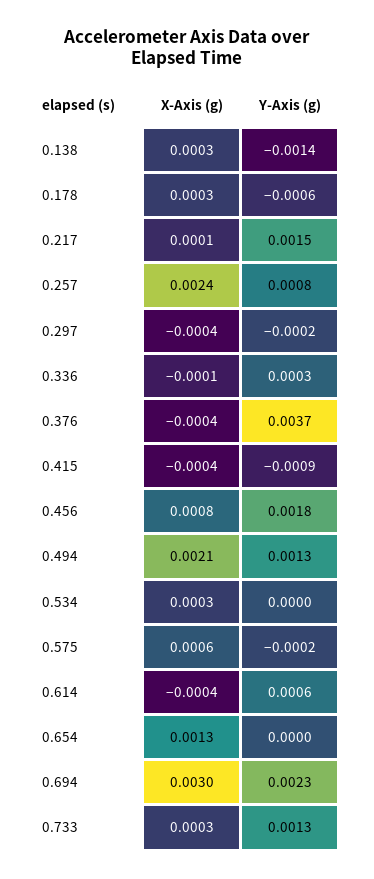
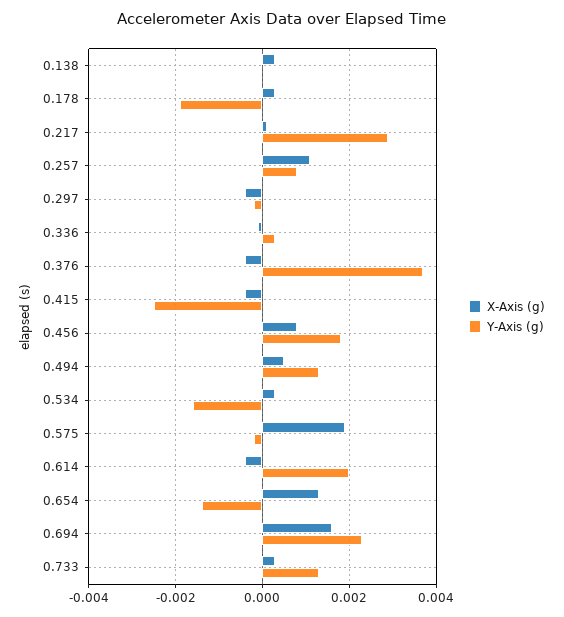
Y-Axis (g), 0.138: -0.0014 -> 0
Y-Axis (g), 0.178: -0.0006 -> -0.002
Y-Axis (g), 0.217: 0.0015 -> 0.003
X-Axis (g), 0.257: 0.0024 -> 0.001
Y-Axis (g), 0.415: -0.0009 -> -0.0025
X-Axis (g), 0.494: 0.0021 -> 0.0005
Y-Axis (g), 0.534: 0 -> -0.0015
X-Axis (g), 0.575: 0.0006 -> 0.002
Y-Axis (g), 0.614: 0.0006 -> 0.002
Y-Axis (g), 0.654: 0 -> -0.0015
X-Axis (g), 0.694: 0.003 -> 0.0015

